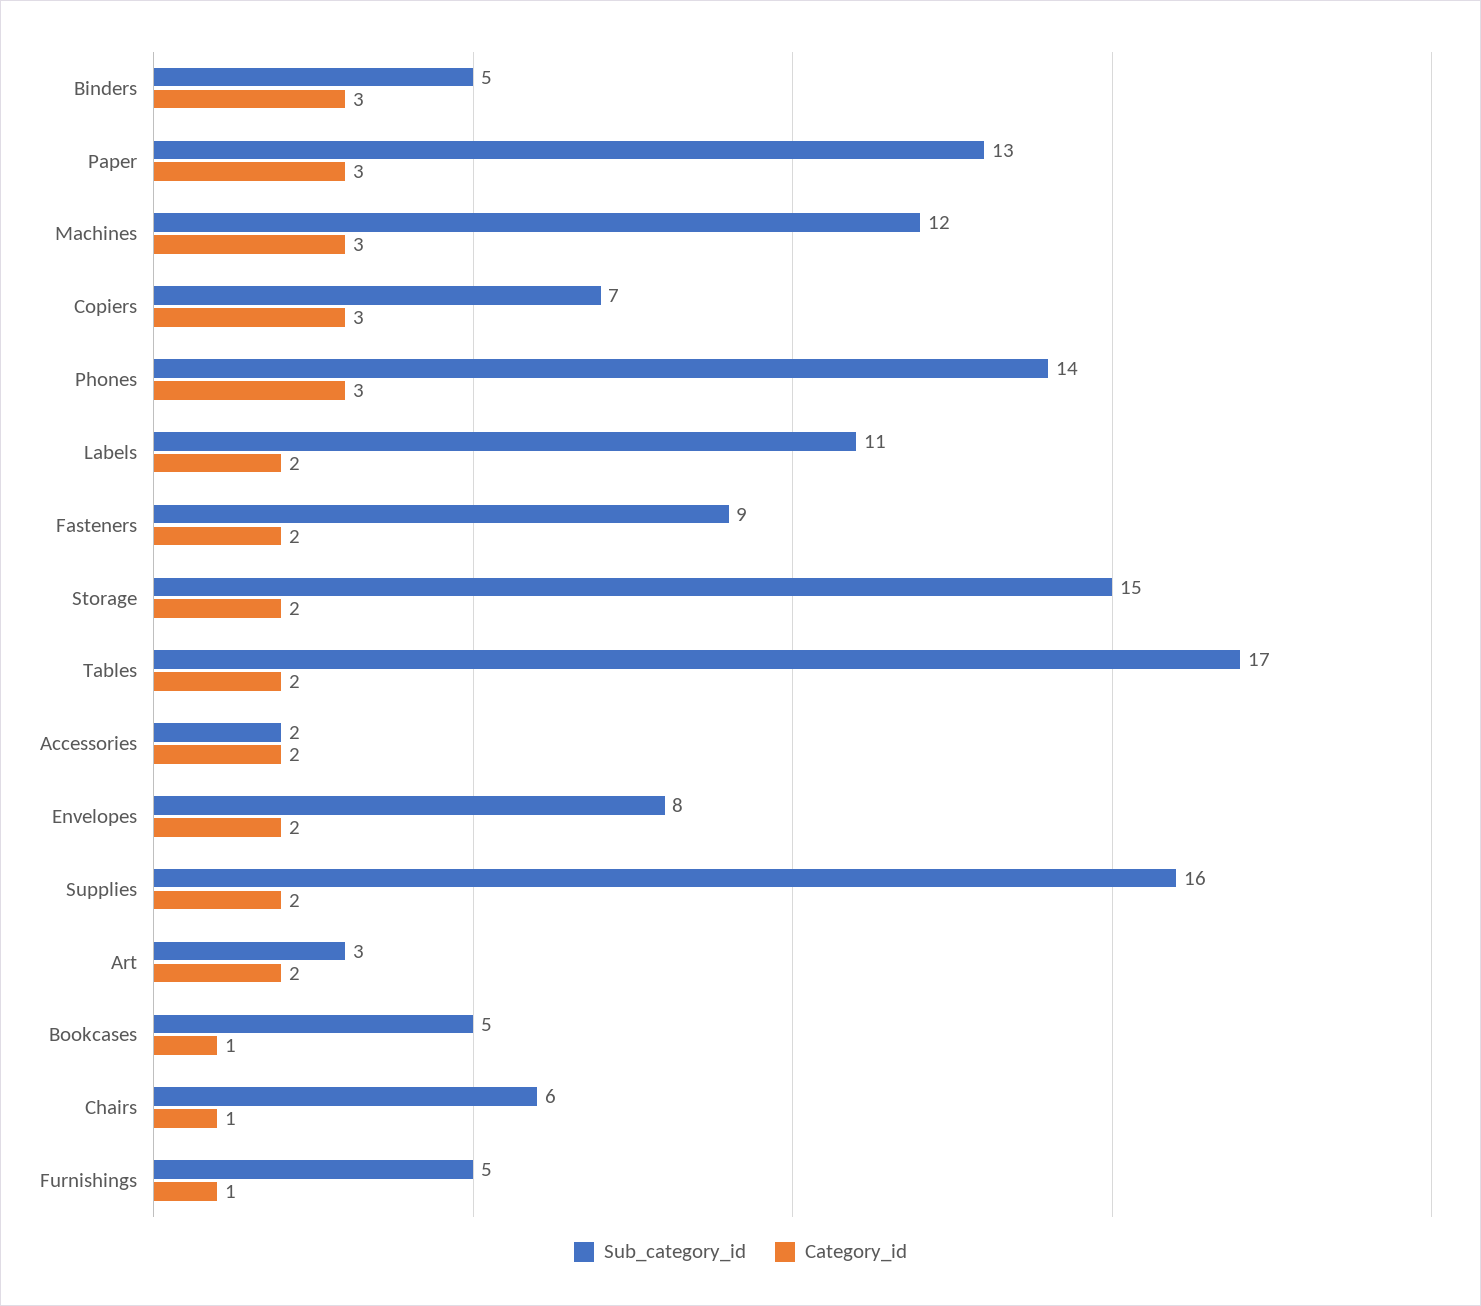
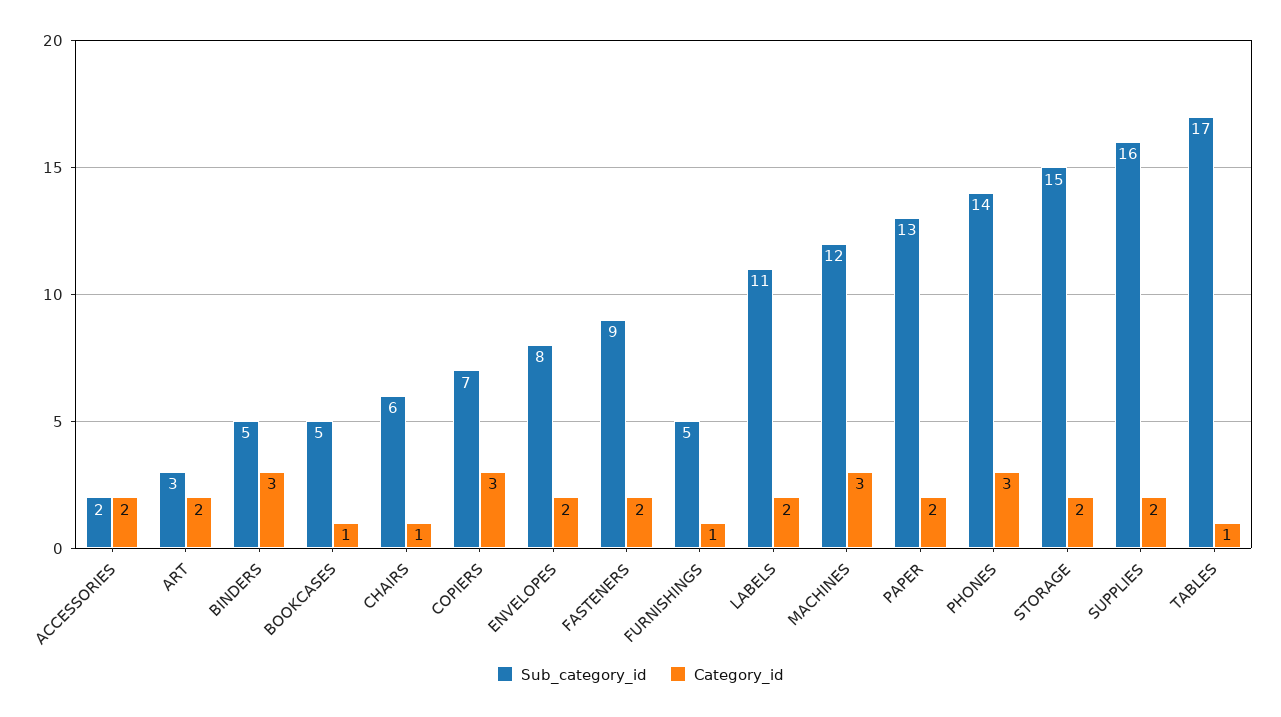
Category_id, Paper: 3 -> 2
Category_id, Tables: 2 -> 1

